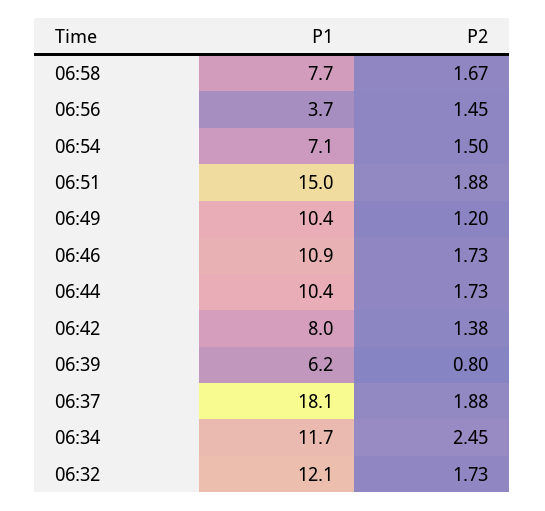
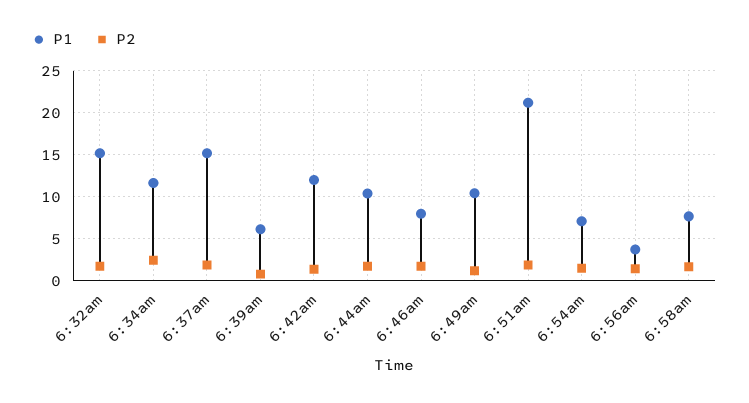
P1, 06:51: 15 -> 21
P1, 06:46: 10.9 -> 8
P1, 06:42: 8 -> 12
P1, 06:37: 18.1 -> 15
P1, 06:32: 12.1 -> 15

